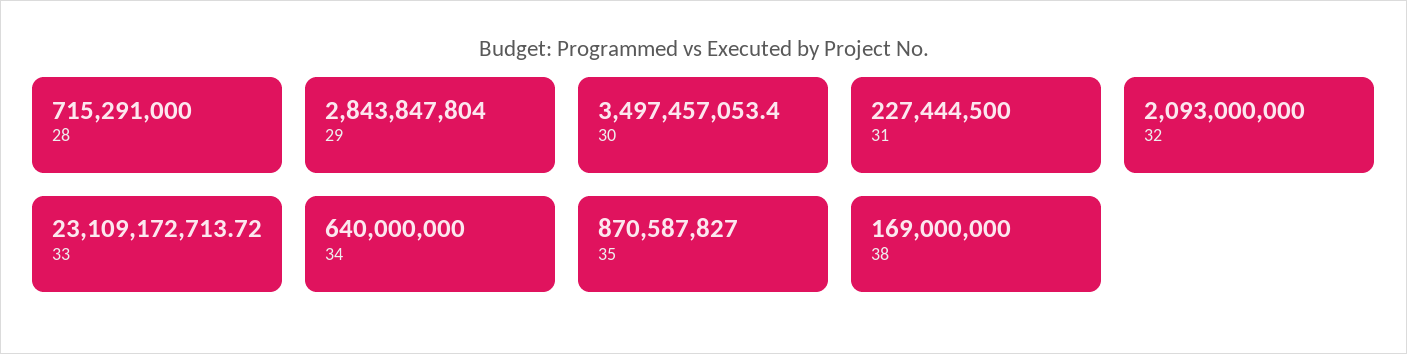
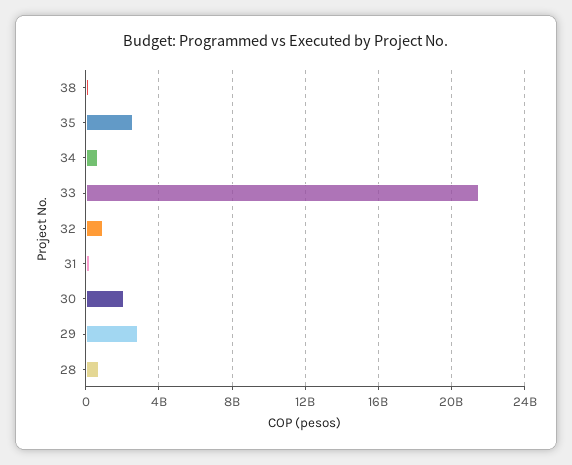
30: 3497457053.4 -> 2000000000
32: 2093000000 -> 1000000000
33: 23109172713.72 -> 21500000000
35: 870587827 -> 2500000000

